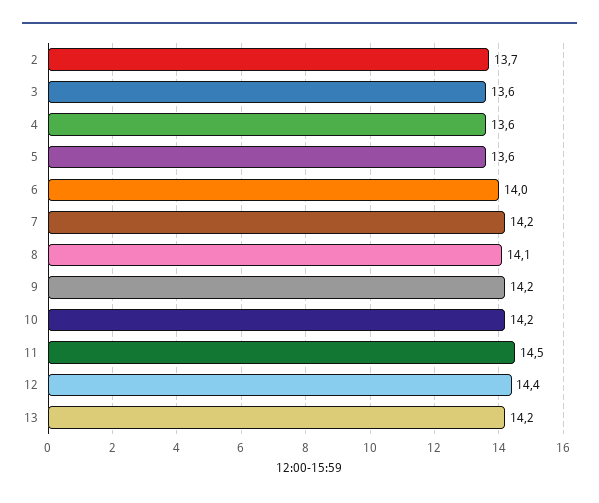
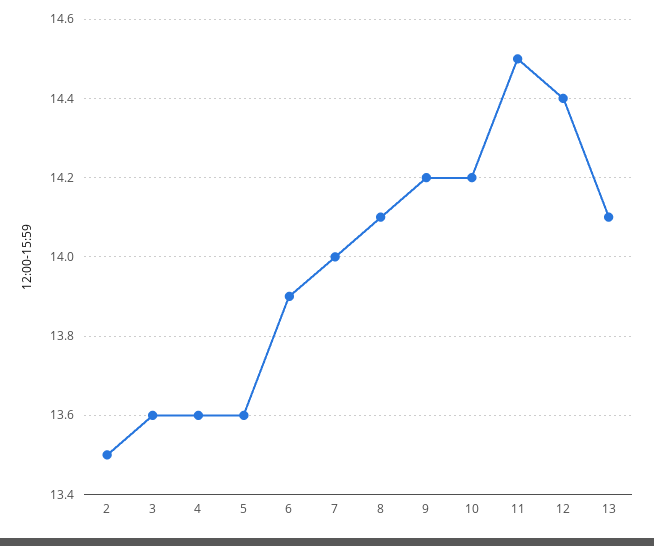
2: 13.7 -> 13.5
6: 14 -> 13.9
7: 14.2 -> 14
13: 14.2 -> 14.1

